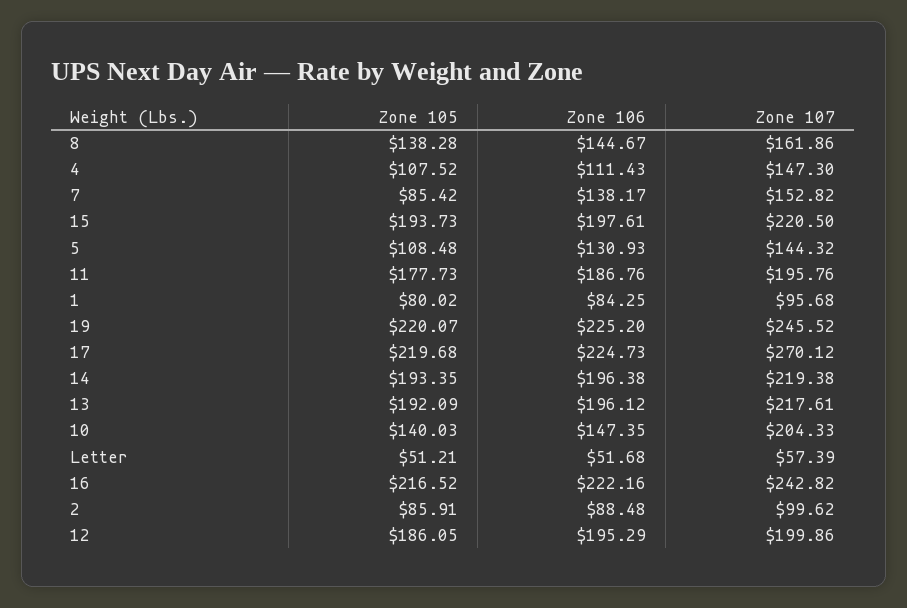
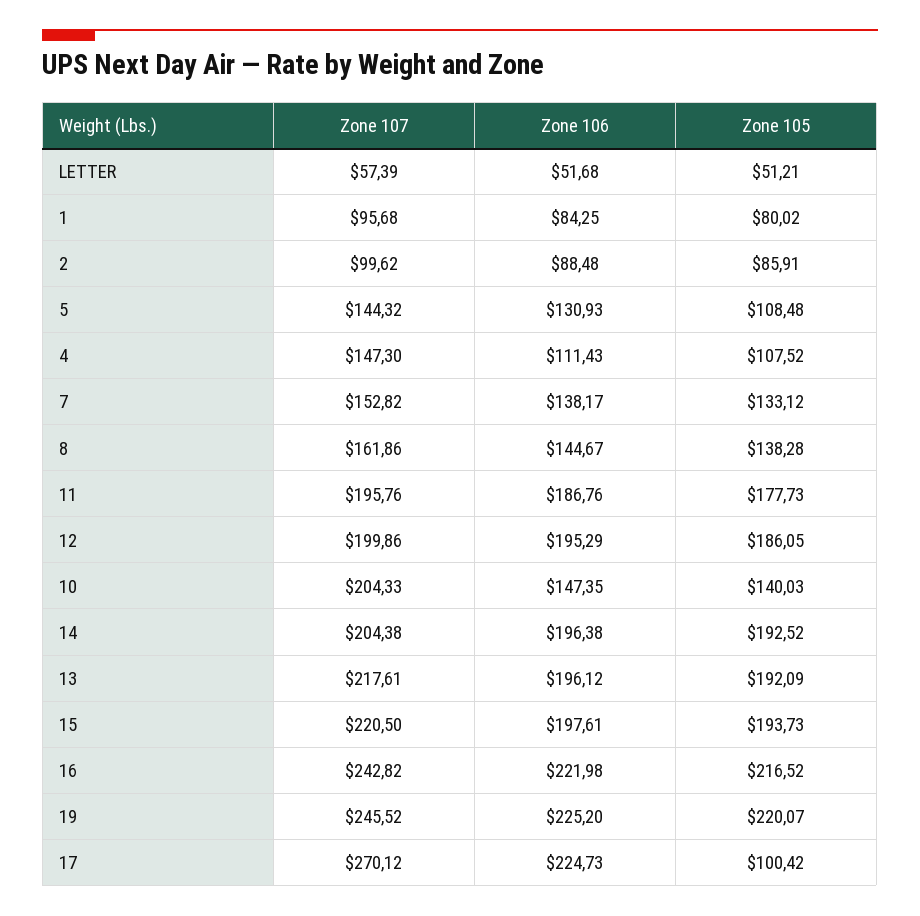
Zone 105, 7: 85.42 -> 133.12
Zone 105, 17: 219.68 -> 100.42
Zone 105, 14: 193.35 -> 192.52
Zone 107, 14: 219.38 -> 204.38
Zone 106, 16: 222.16 -> 221.98

